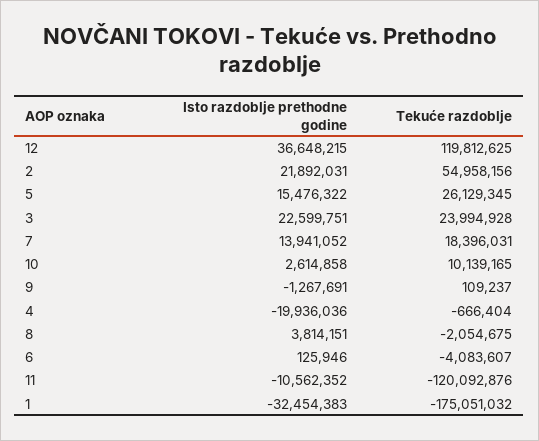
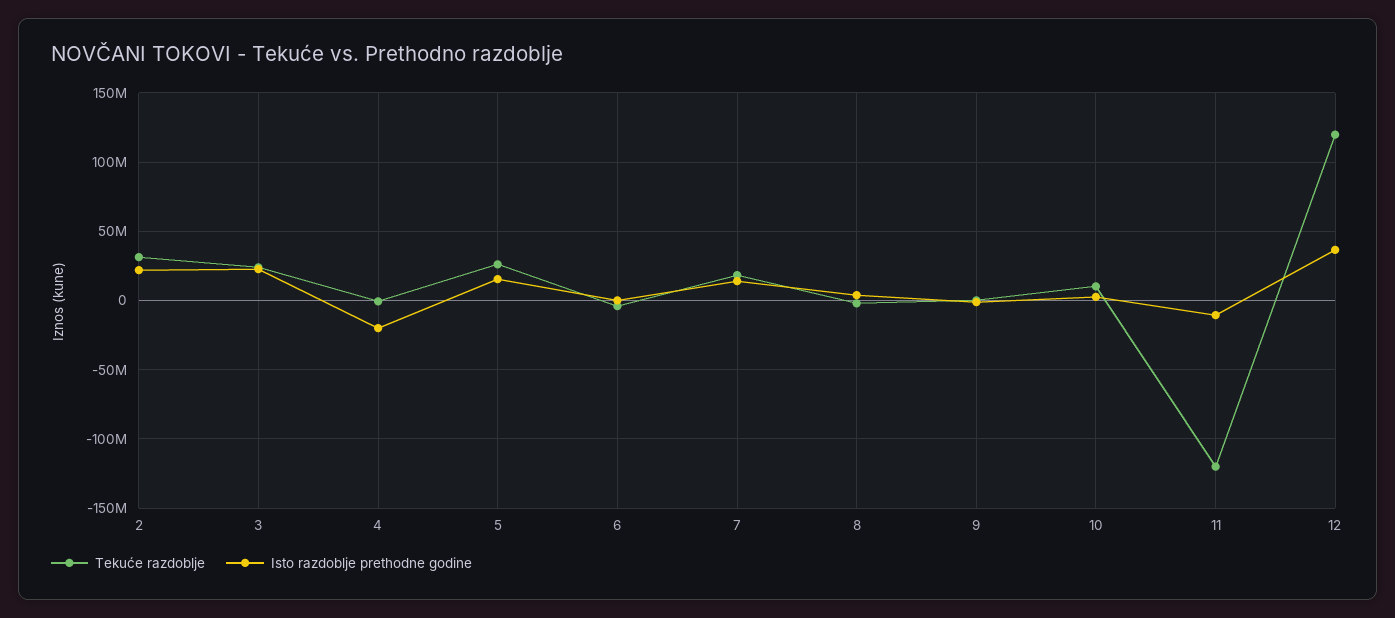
Tekuće razdoblje, 2: 54958156 -> 30000000
Isto razdoblje prethodne godine, 1: -32454383 -> none
Tekuće razdoblje, 1: -175051032 -> none

